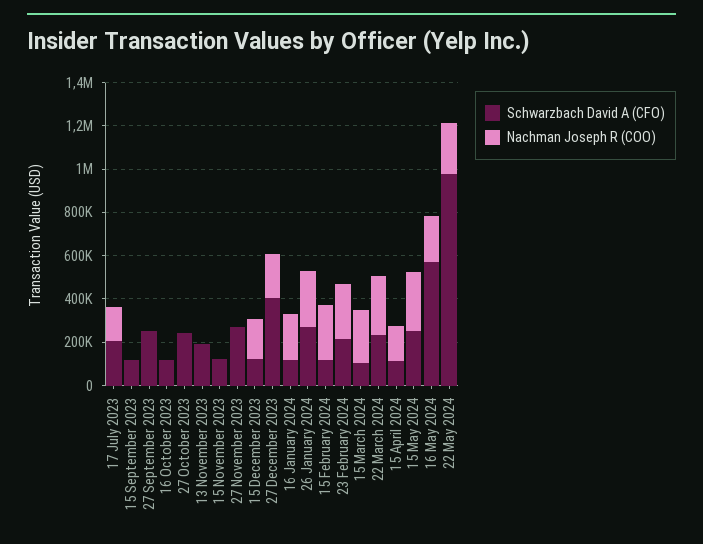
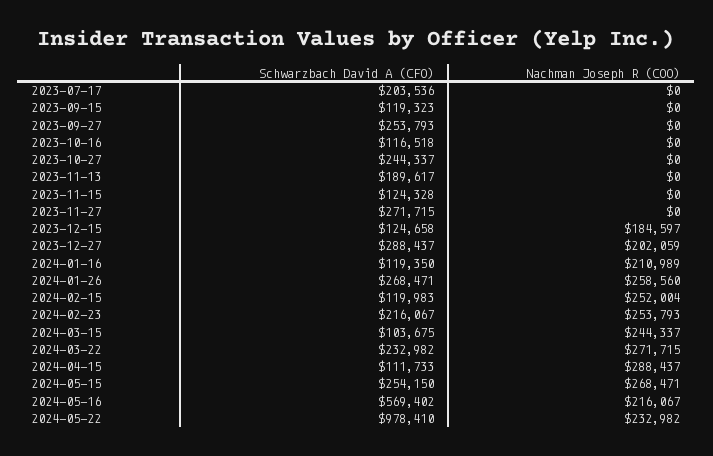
Nachman Joseph R (COO), 17 July 2023: 150000 -> 0
Schwarzbach David A (CFO), 27 December 2023: 400000 -> 288437
Nachman Joseph R (COO), 15 April 2024: 150000 -> 288437

